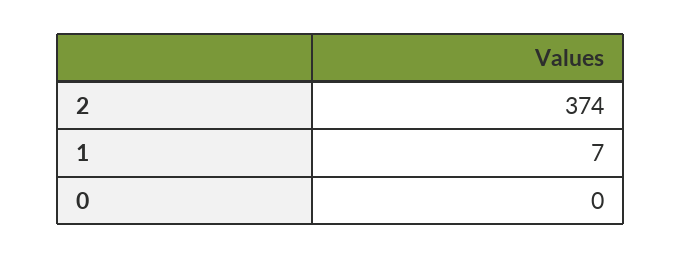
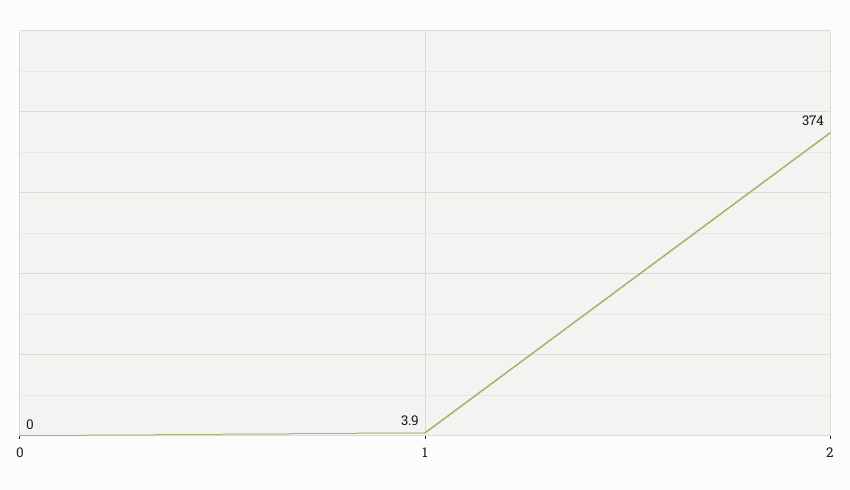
1: 7 -> 3.9

